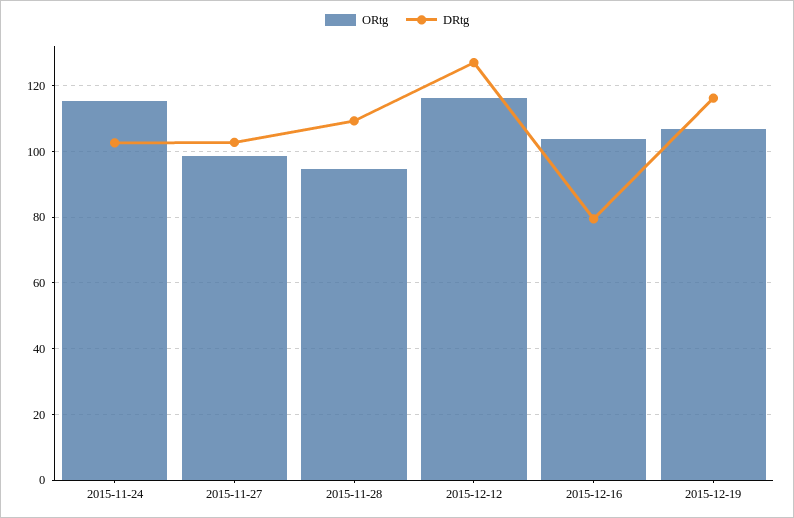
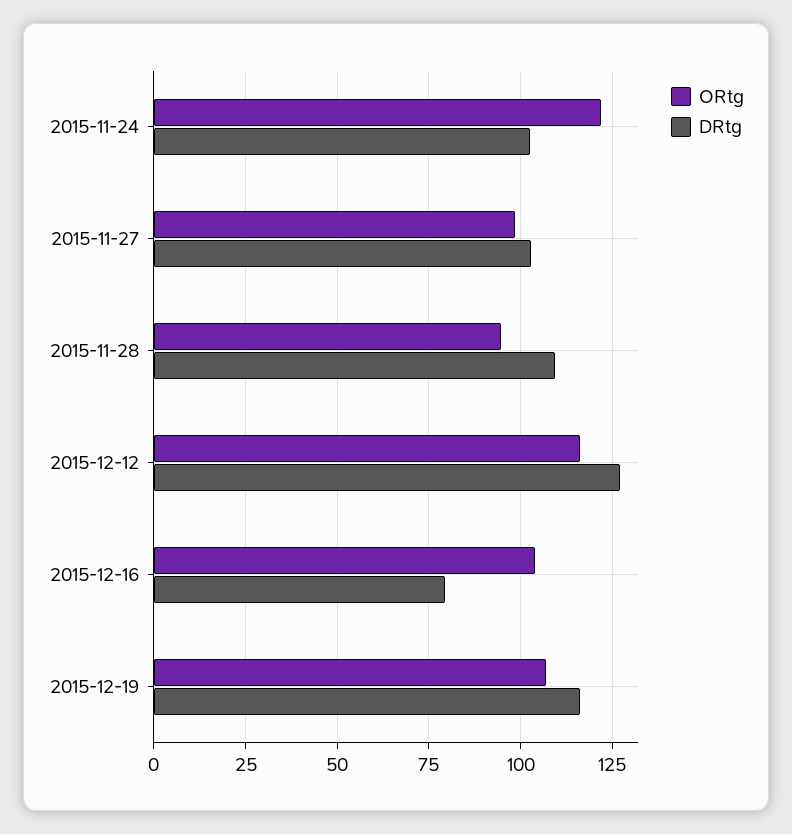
ORtg, 2015-11-24: 116 -> 122.5

